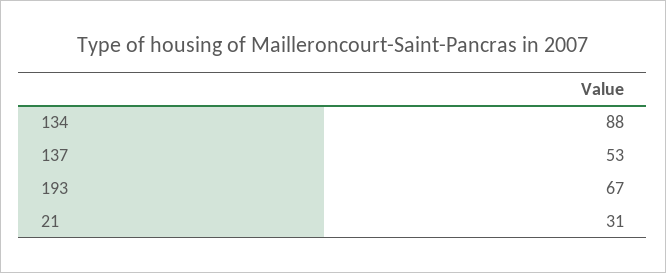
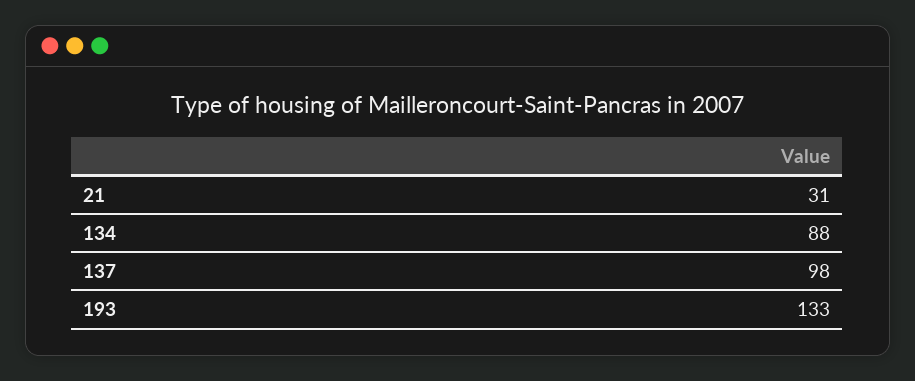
137: 53 -> 98
193: 67 -> 133

